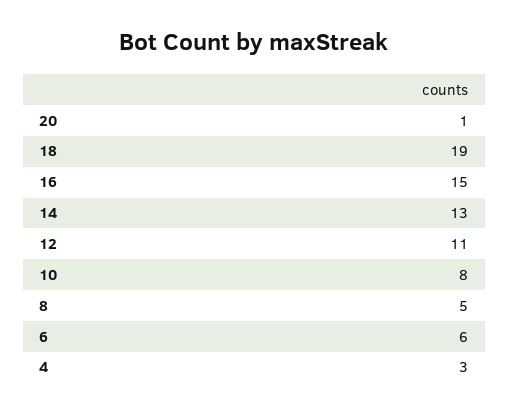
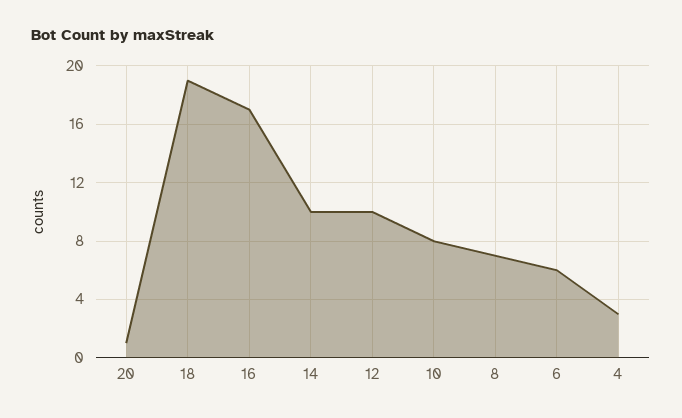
16: 15 -> 17
14: 13 -> 10
12: 11 -> 10
8: 5 -> 7

